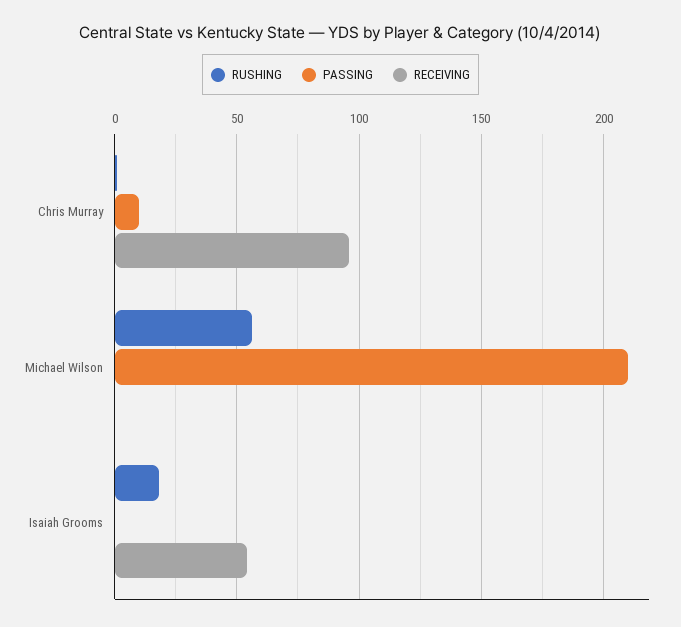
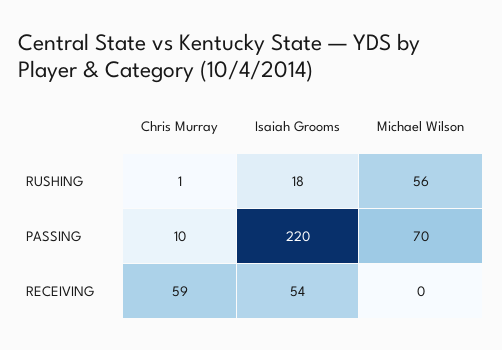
RECEIVING, Chris Murray: 95 -> 59
PASSING, Michael Wilson: 210 -> 70
PASSING, Isaiah Grooms: 0 -> 220

